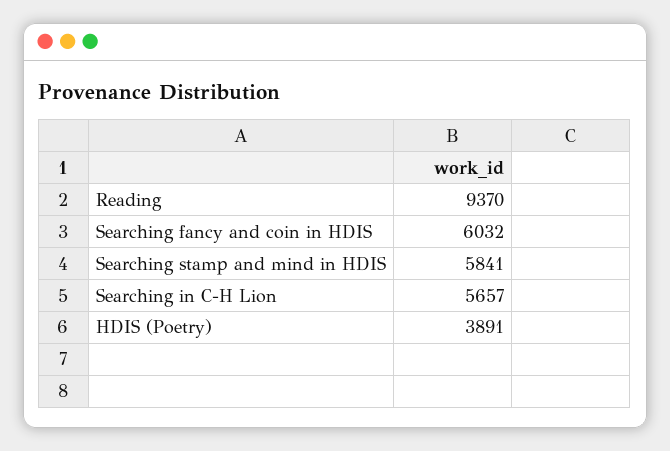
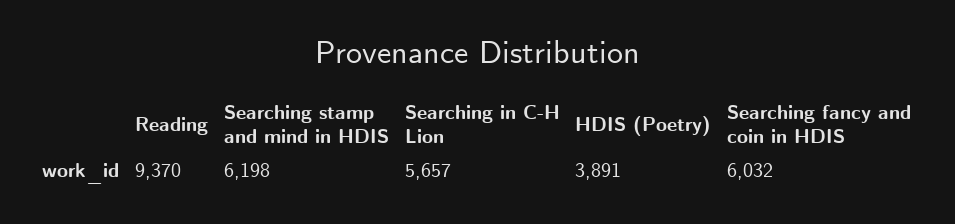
Searching stamp and mind in HDIS: 5841 -> 6198

